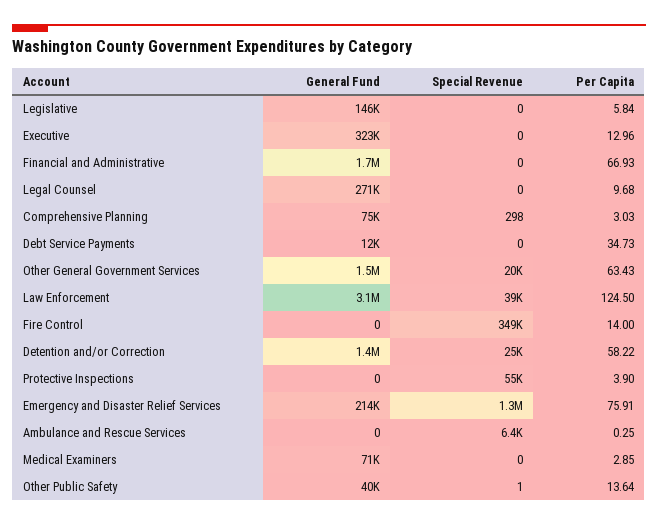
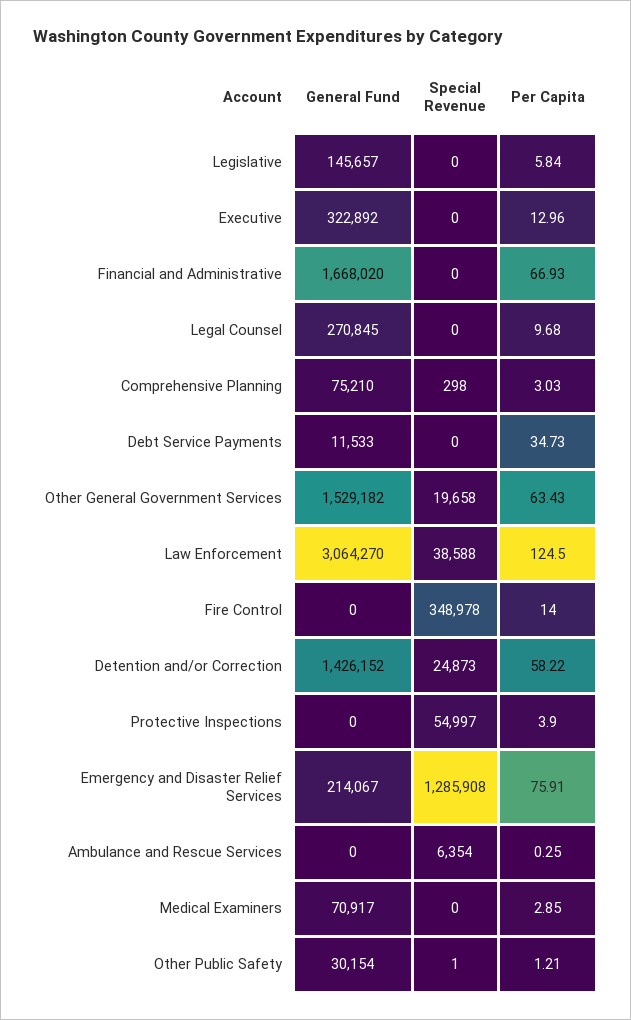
General Fund, Other Public Safety: 40000 -> 30154
Per Capita, Other Public Safety: 13.64 -> 1.21

